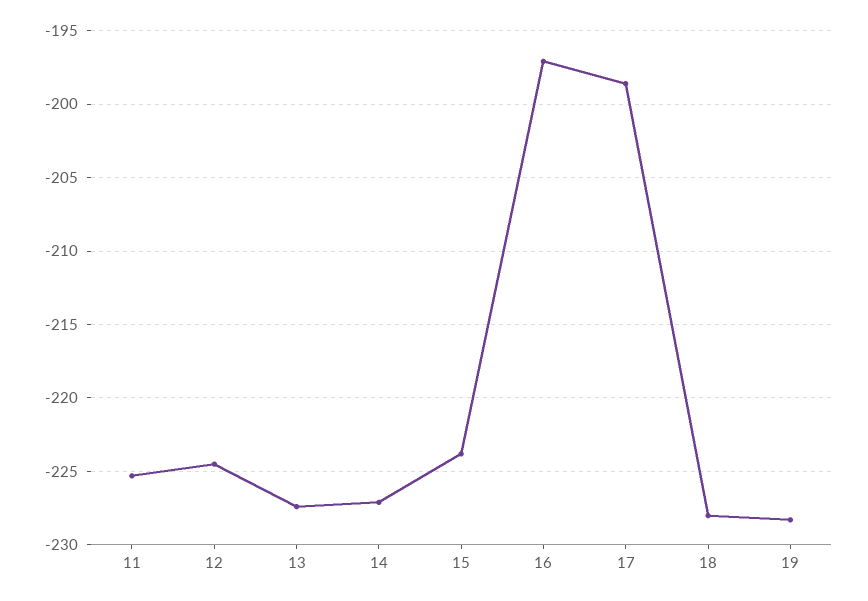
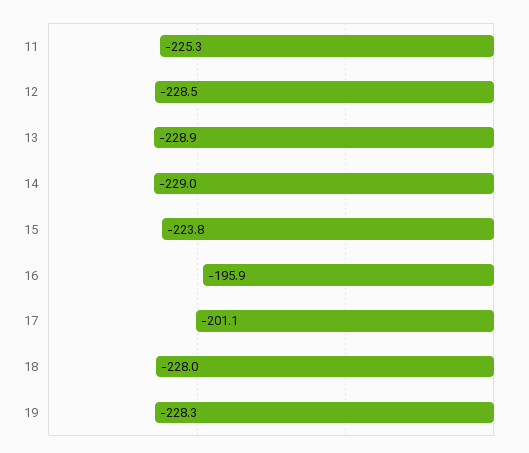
12: -224.5 -> -228.5
13: -227.5 -> -228.9
14: -227 -> -229
16: -197 -> -195.9
17: -198.5 -> -201.1

